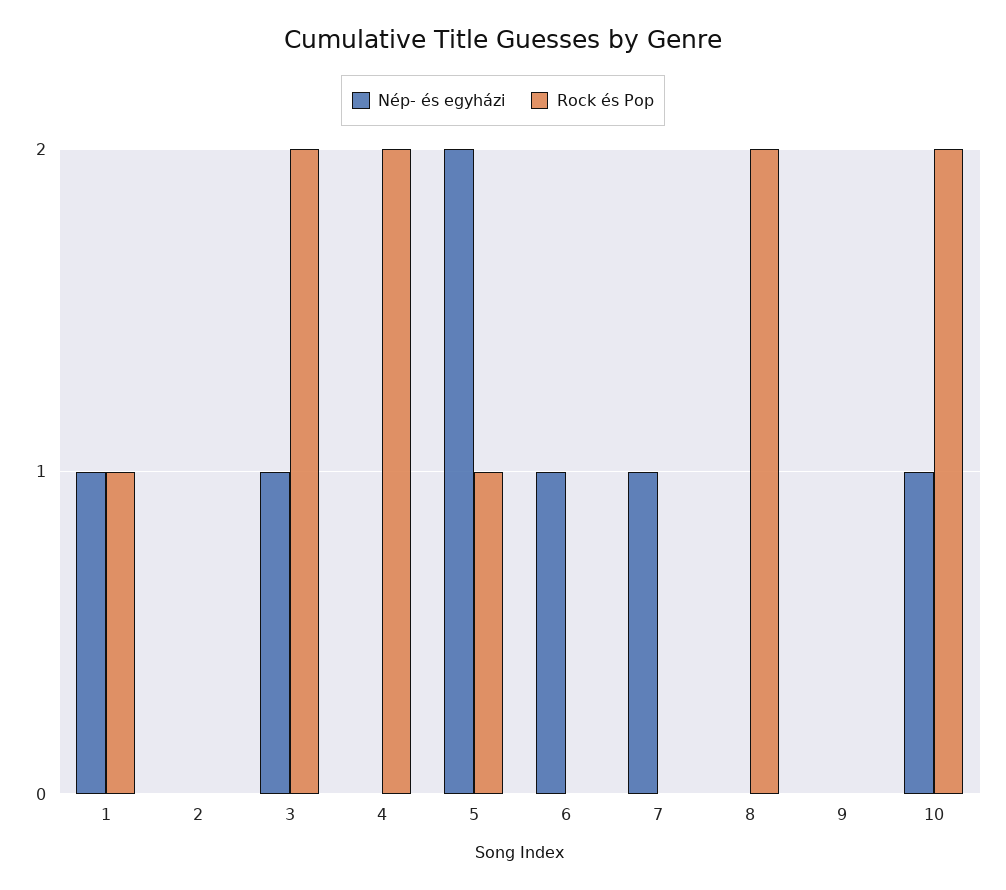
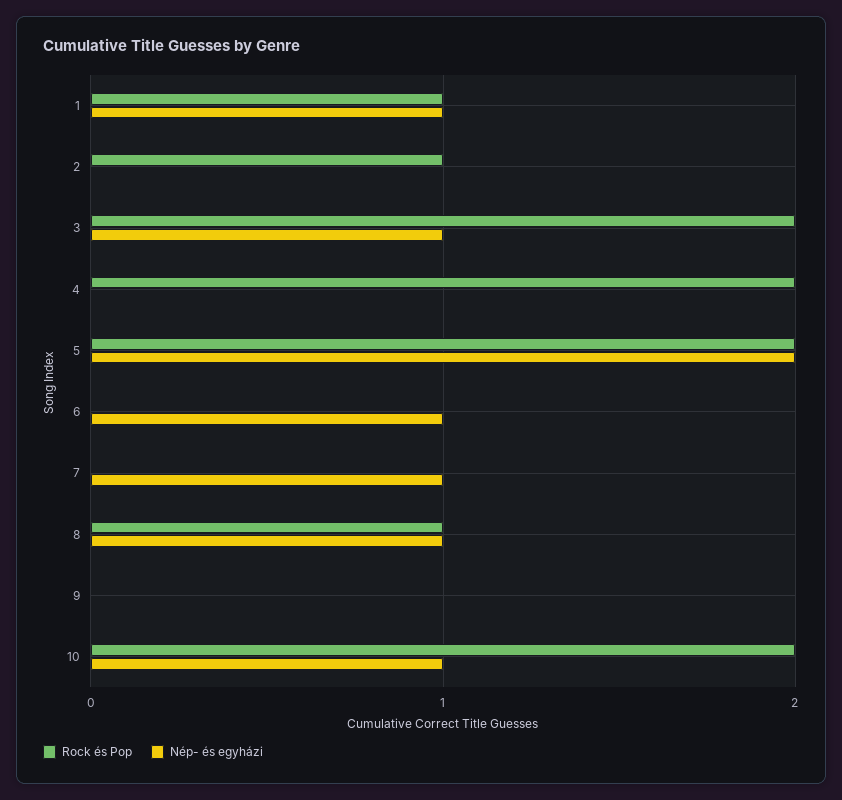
Rock és Pop, 2: 0 -> 1
Rock és Pop, 5: 1 -> 2
Nép- és egyházi, 8: 0 -> 1
Rock és Pop, 8: 2 -> 1

